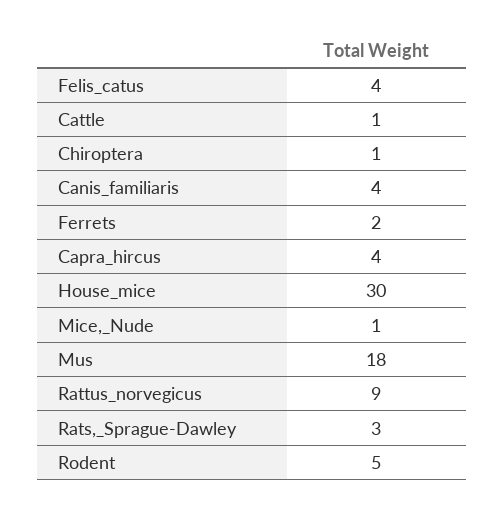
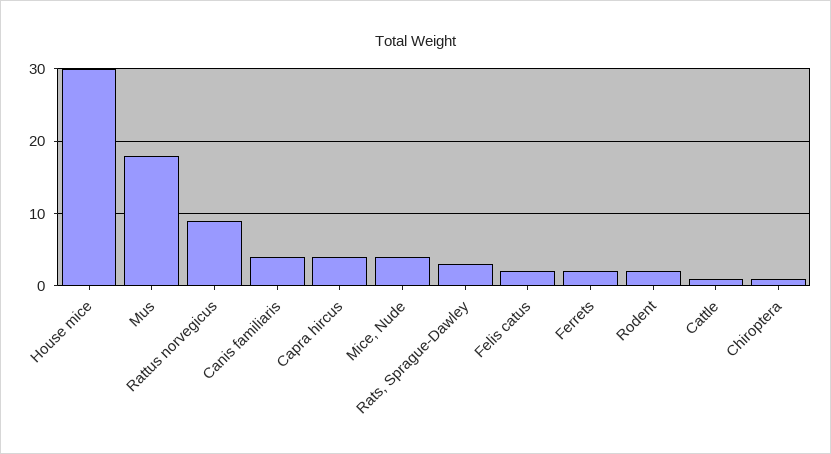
Felis_catus: 4 -> 2
Mice,_Nude: 1 -> 4
Rodent: 5 -> 2

